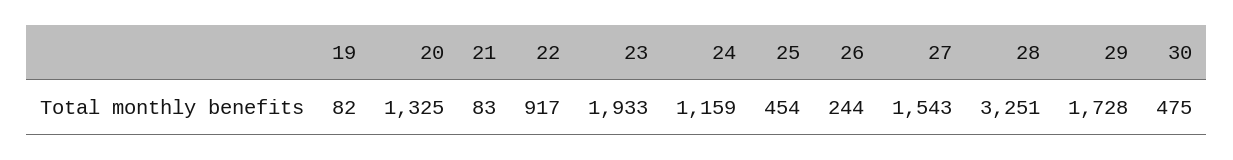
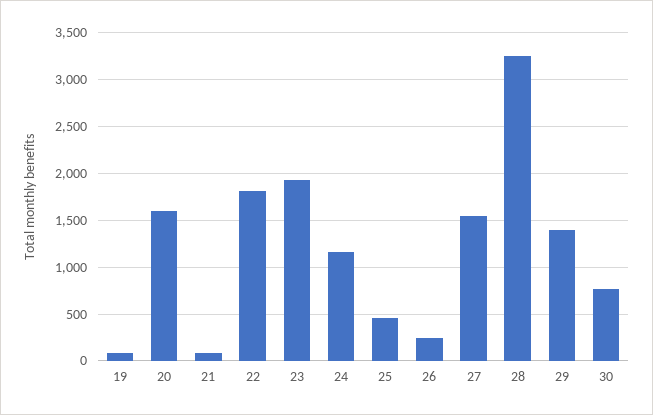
20: 1325 -> 1600
22: 917 -> 1800
29: 1728 -> 1400
30: 475 -> 800

